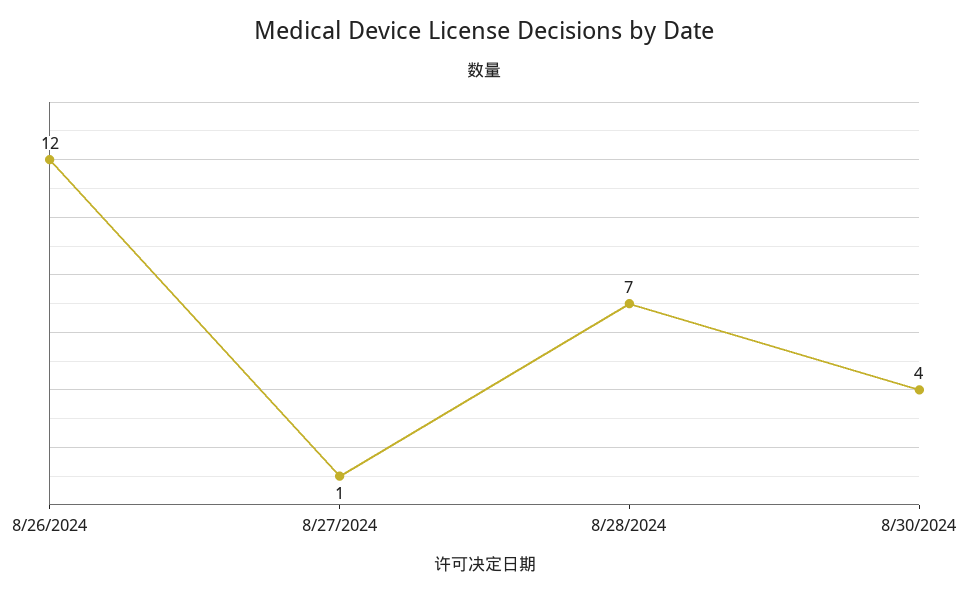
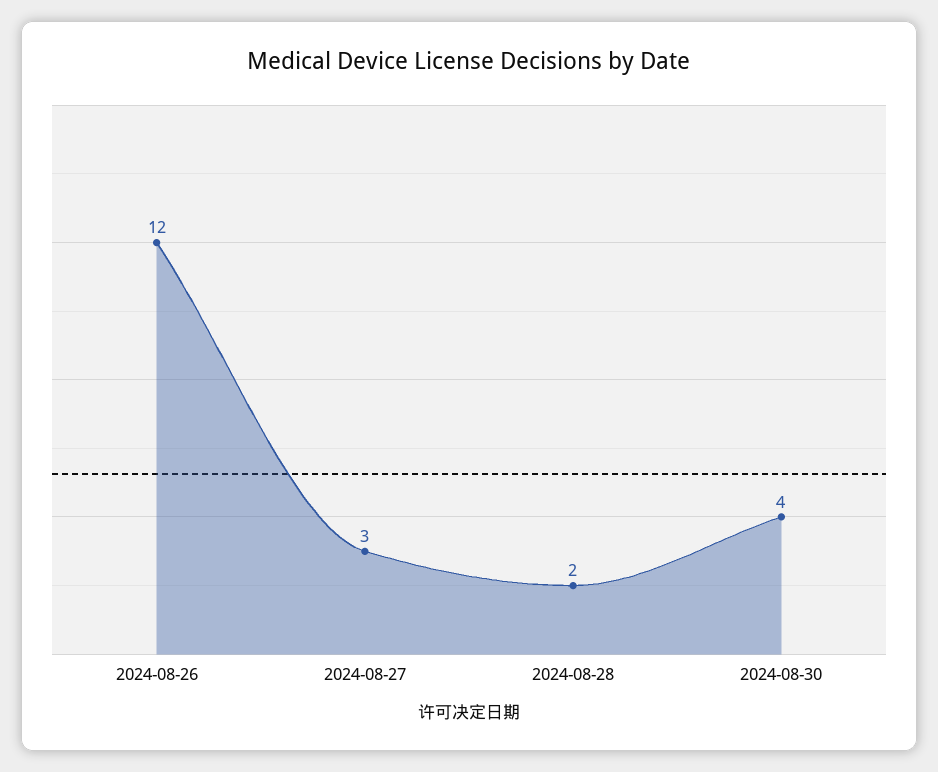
8/27/2024: 1 -> 3
8/28/2024: 7 -> 2

